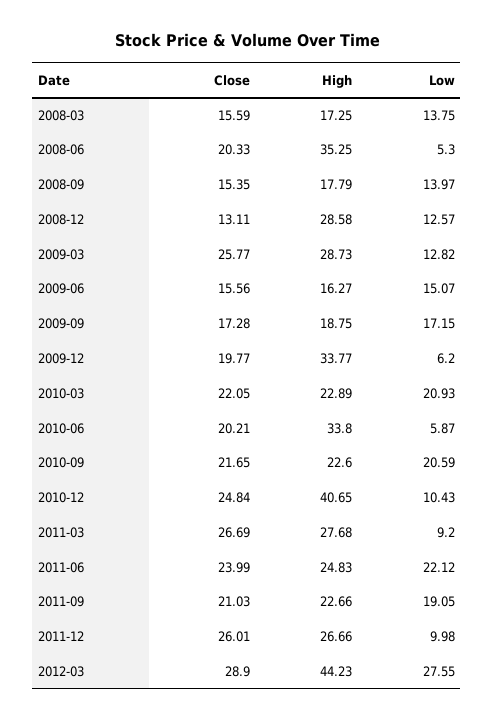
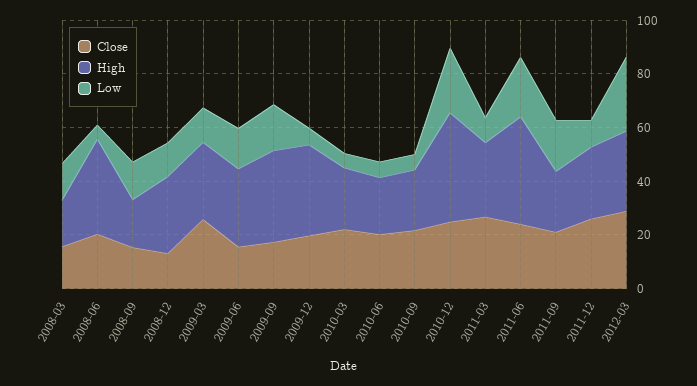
High, 2009-06: 16.27 -> 30
High, 2009-09: 18.75 -> 35
Low, 2010-03: 20.93 -> 5
High, 2010-06: 33.8 -> 20
Low, 2010-09: 20.59 -> 5
Low, 2010-12: 10.43 -> 25
High, 2011-06: 24.83 -> 40
High, 2012-03: 44.23 -> 30

